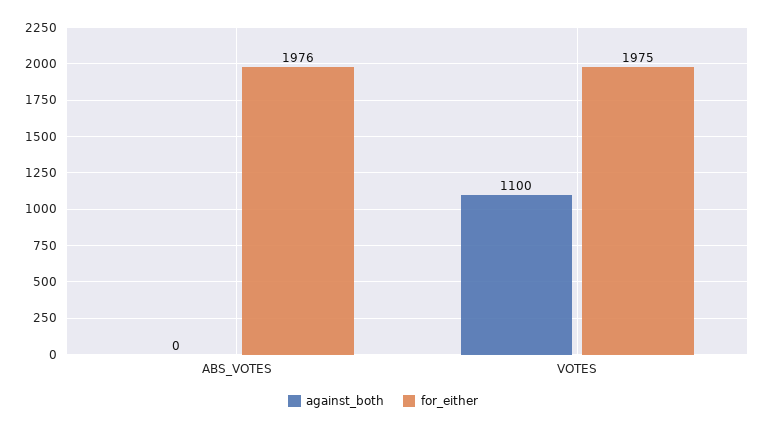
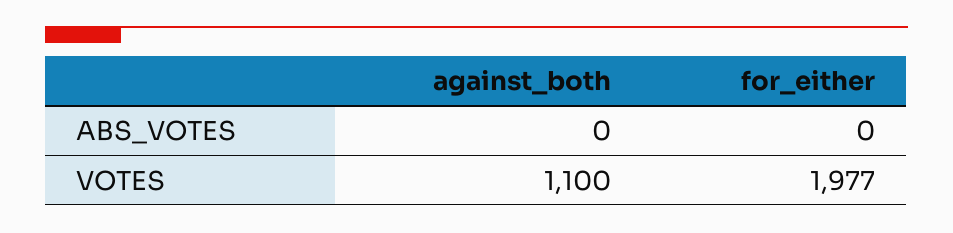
for_either, ABS_VOTES: 1976 -> 0
for_either, VOTES: 1975 -> 1977

